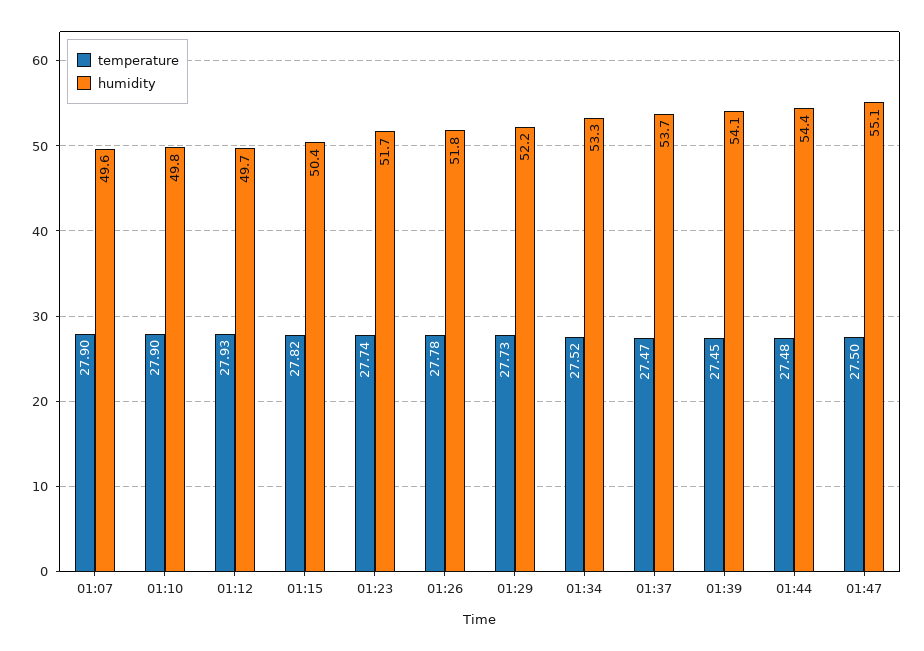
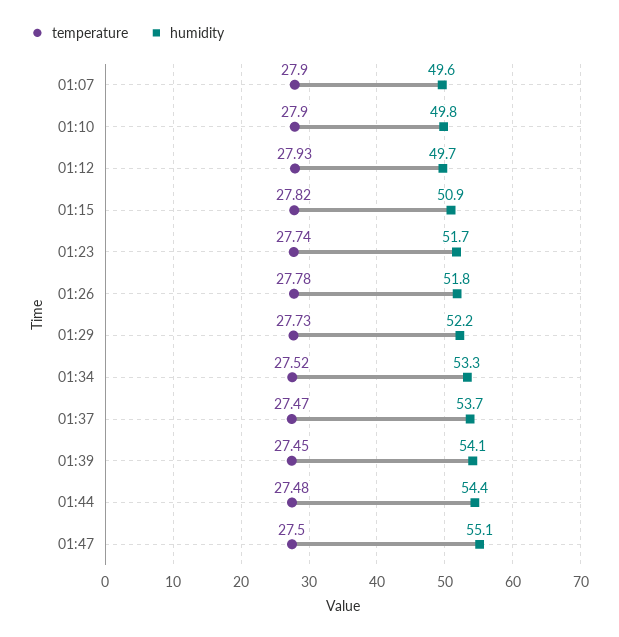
humidity, 01:15: 50.4 -> 50.9

